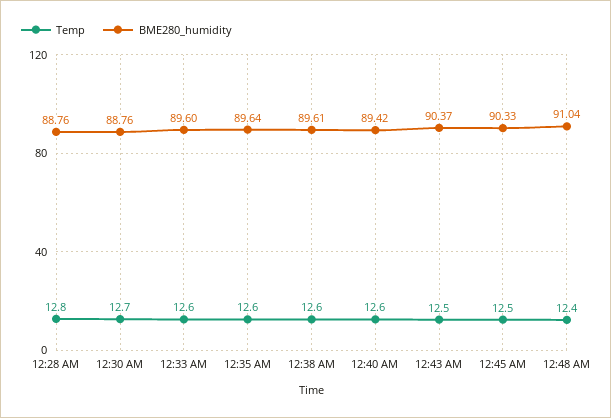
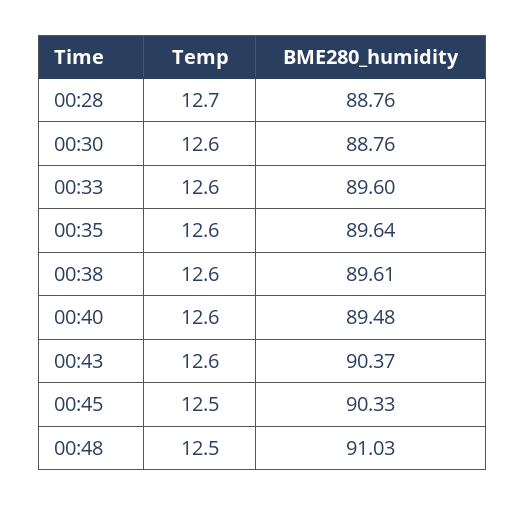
Temp, 12:28 AM: 12.8 -> 12.7
Temp, 12:30 AM: 12.7 -> 12.6
BME280_humidity, 12:40 AM: 89.42 -> 89.48
Temp, 12:43 AM: 12.5 -> 12.6
Temp, 12:48 AM: 12.4 -> 12.5
BME280_humidity, 12:48 AM: 91.04 -> 91.03

